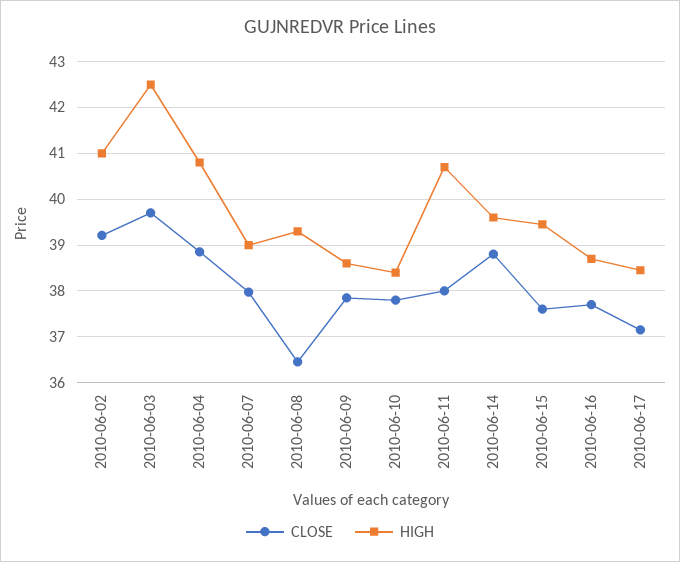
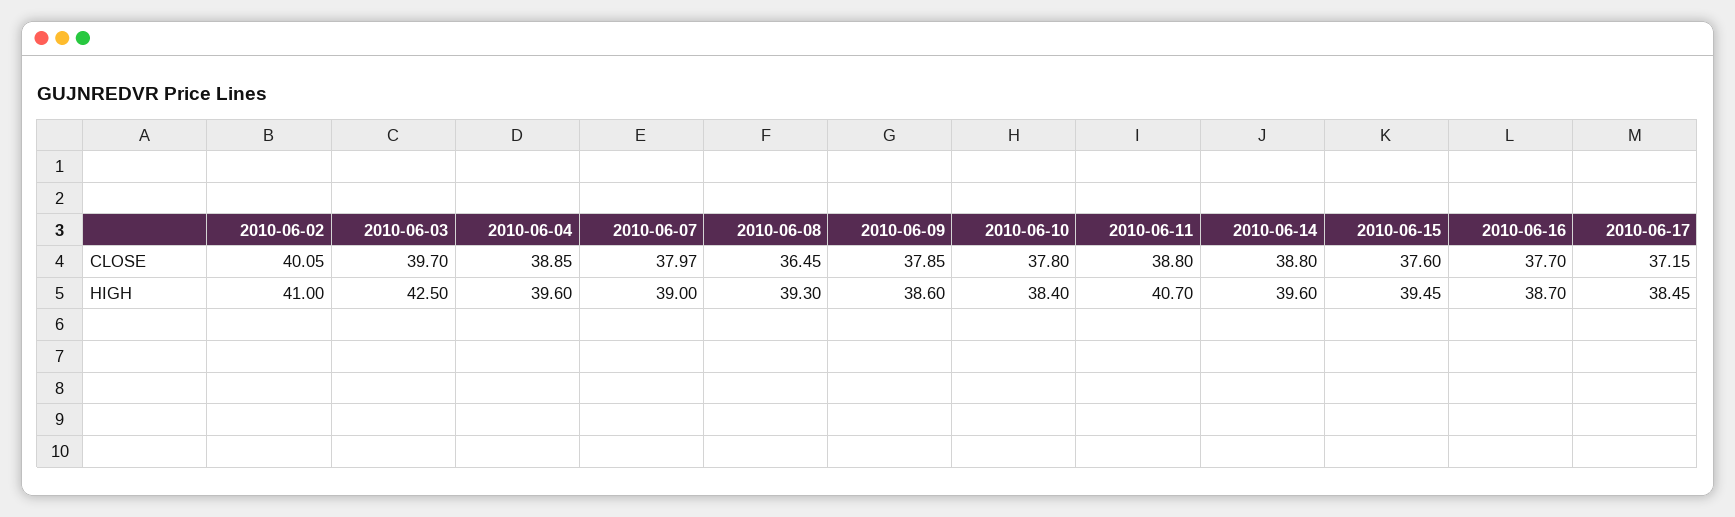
CLOSE, 2010-06-02: 39.2 -> 40.05
HIGH, 2010-06-04: 40.8 -> 39.6
CLOSE, 2010-06-11: 38 -> 38.8

